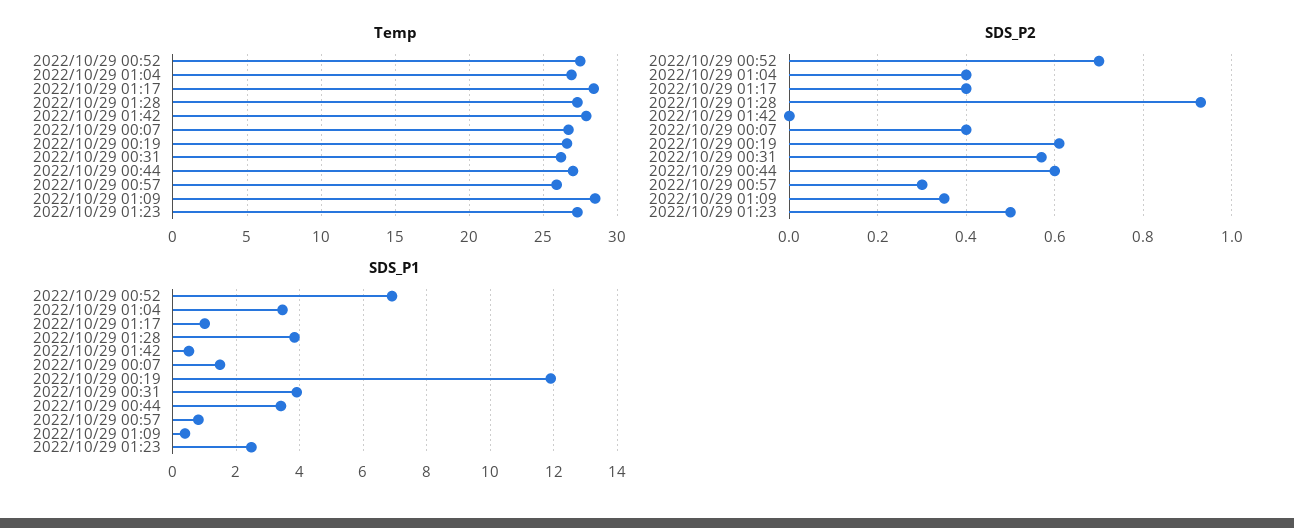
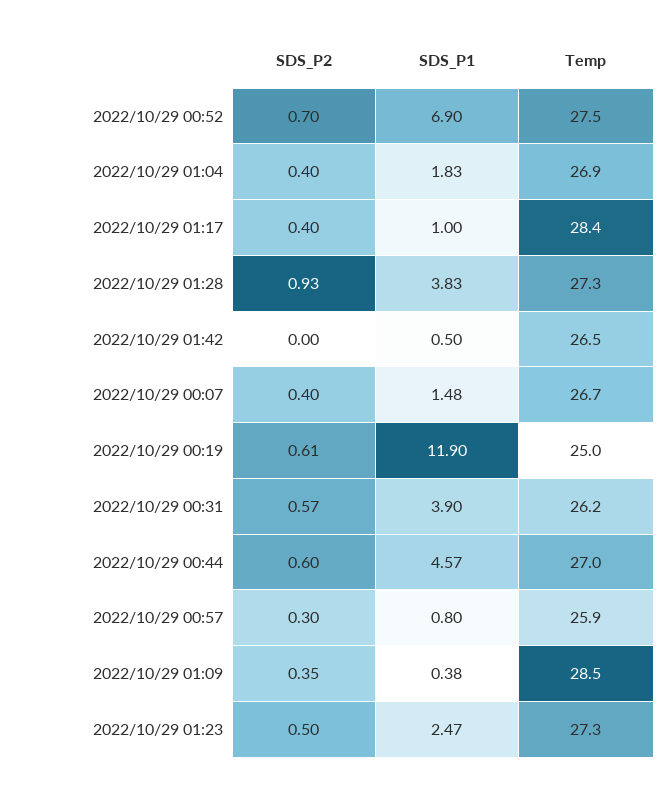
Temp, 2022/10/29 01:42: 28 -> 26.5
Temp, 2022/10/29 00:19: 26.5 -> 25
SDS_P1, 2022/10/29 01:04: 3.4 -> 1.83
SDS_P1, 2022/10/29 00:44: 3.4 -> 4.57

